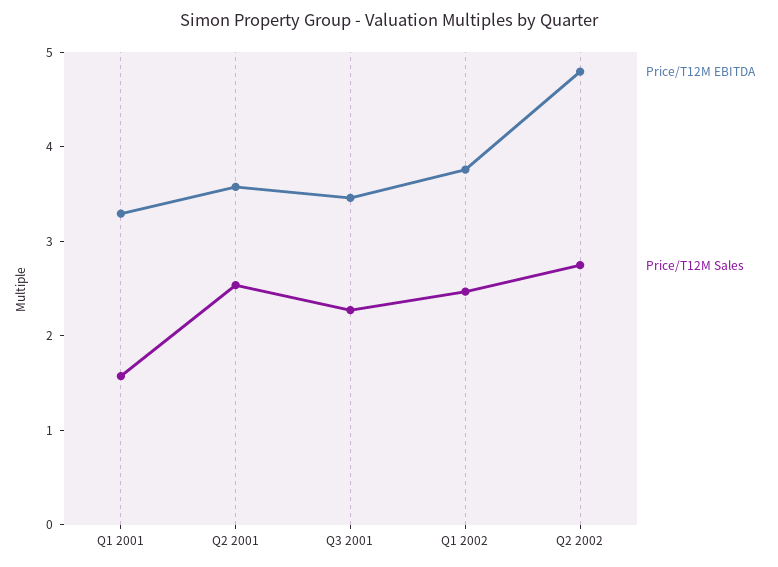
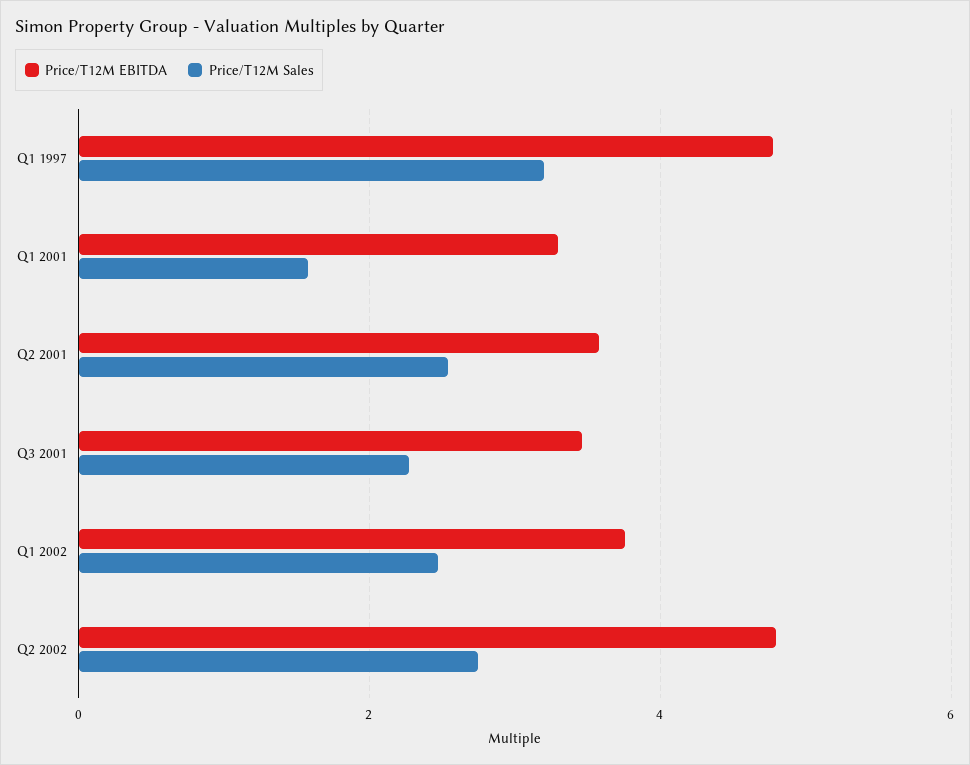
Price/T12M EBITDA, Q1 1997: none -> 4.8
Price/T12M Sales, Q1 1997: none -> 3.2

